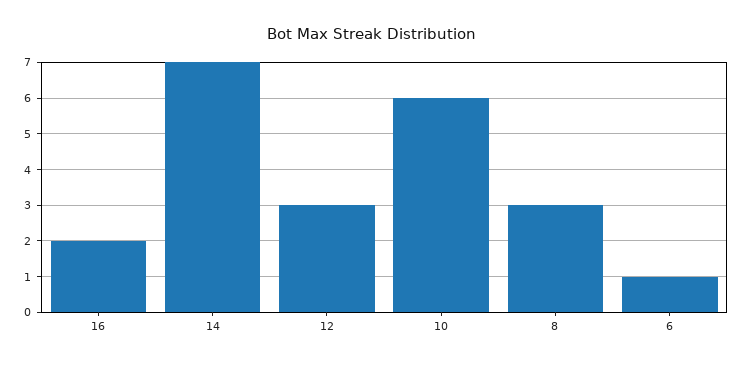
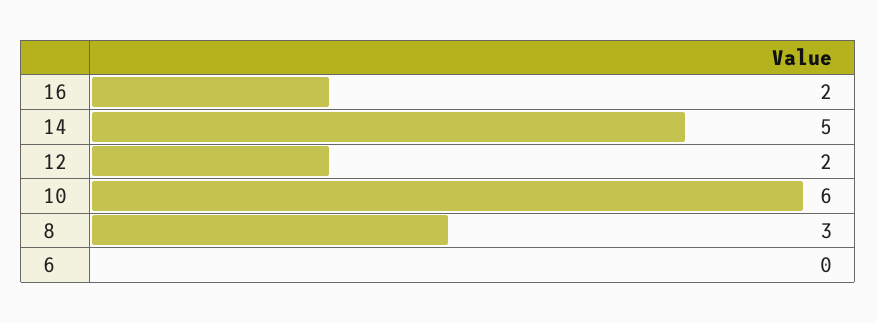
14: 7 -> 5
12: 3 -> 2
6: 1 -> 0

